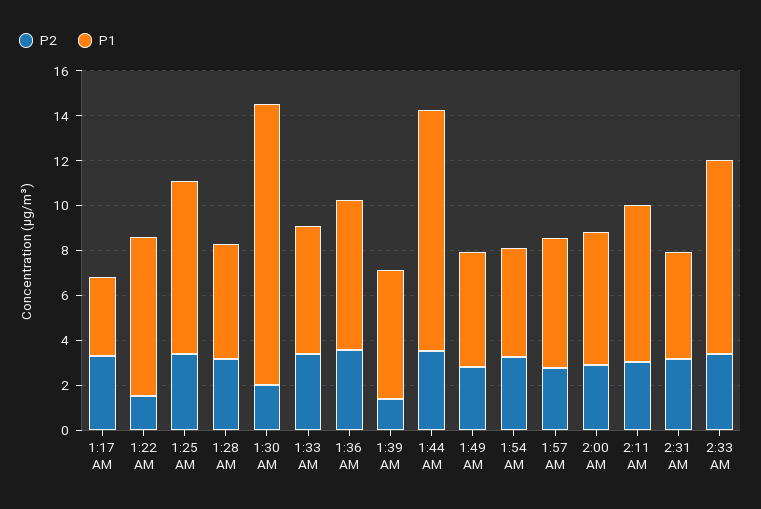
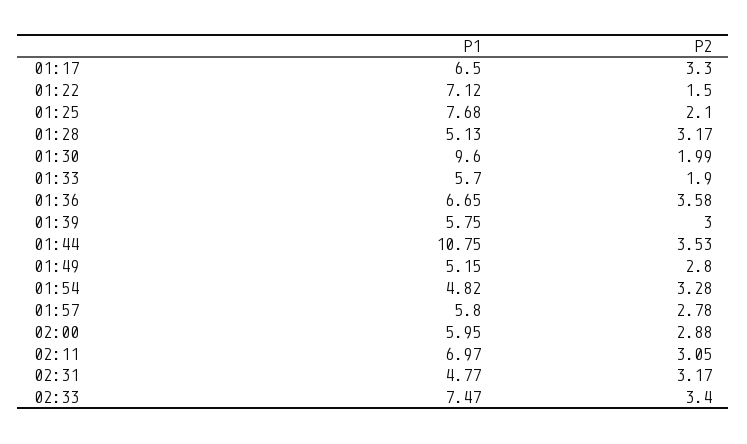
P1, 1:17 AM: 3.5 -> 6.5
P2, 1:25 AM: 3.5 -> 2.1
P1, 1:30 AM: 12.5 -> 9.6
P2, 1:33 AM: 3.5 -> 1.9
P2, 1:39 AM: 1.5 -> 3
P1, 2:33 AM: 8.5 -> 7.47

